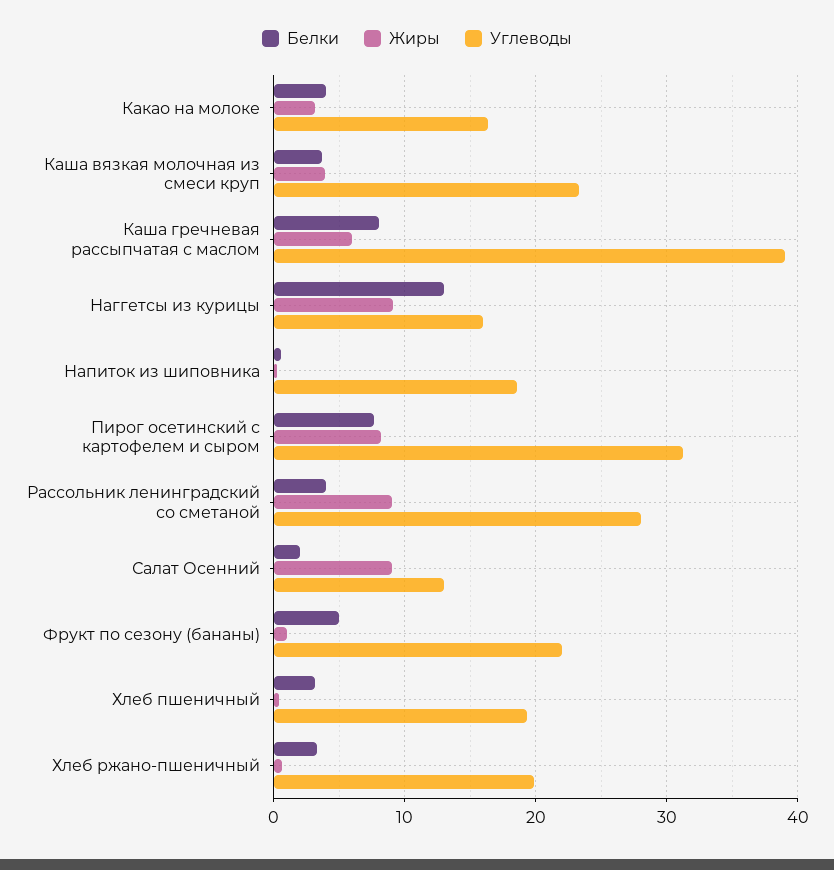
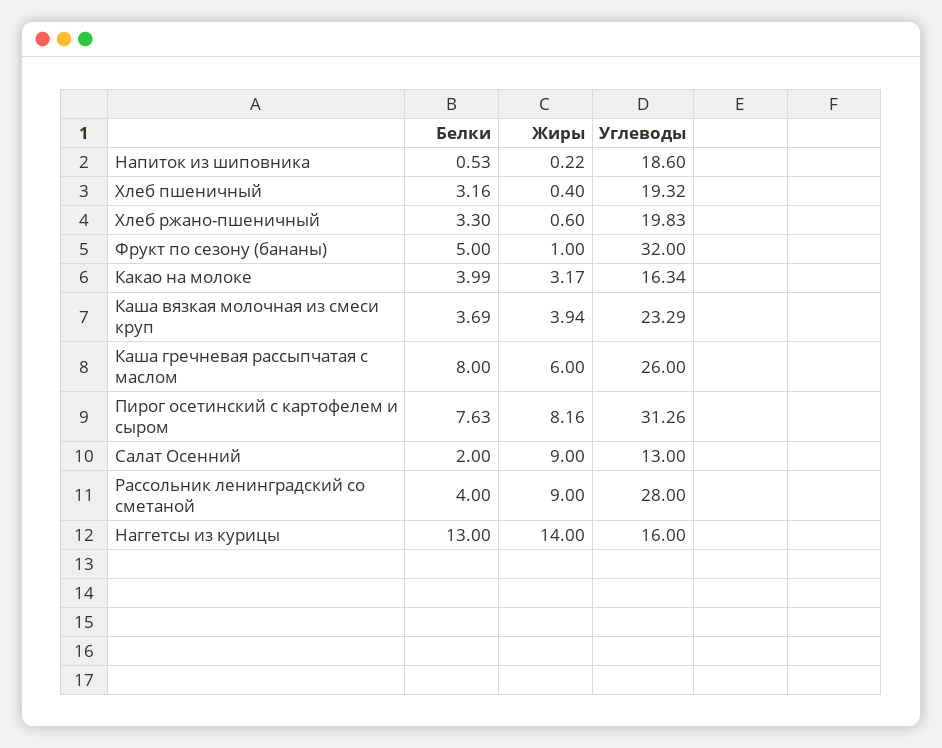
Углеводы, Каша гречневая рассыпчатая с маслом: 39 -> 26
Жиры, Наггетсы из курицы: 9 -> 14
Углеводы, Фрукт по сезону (бананы): 22 -> 32

